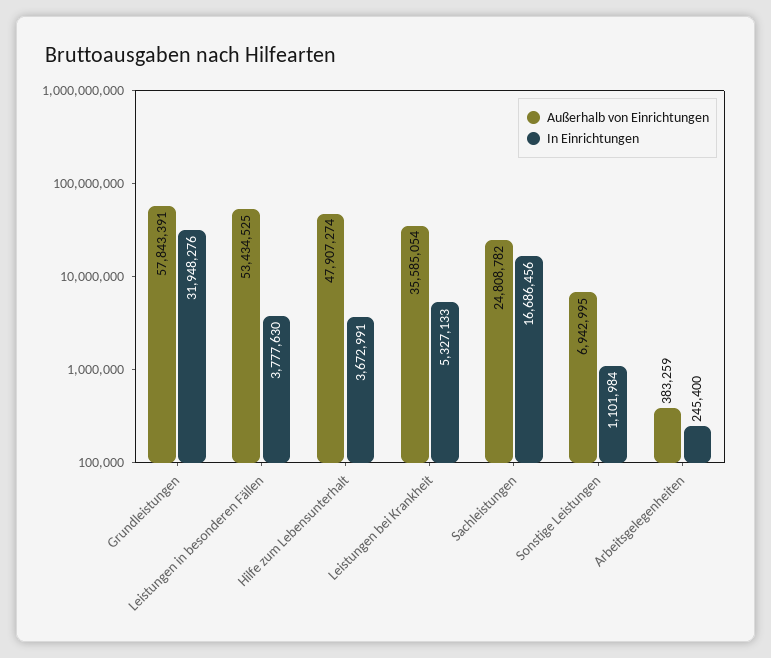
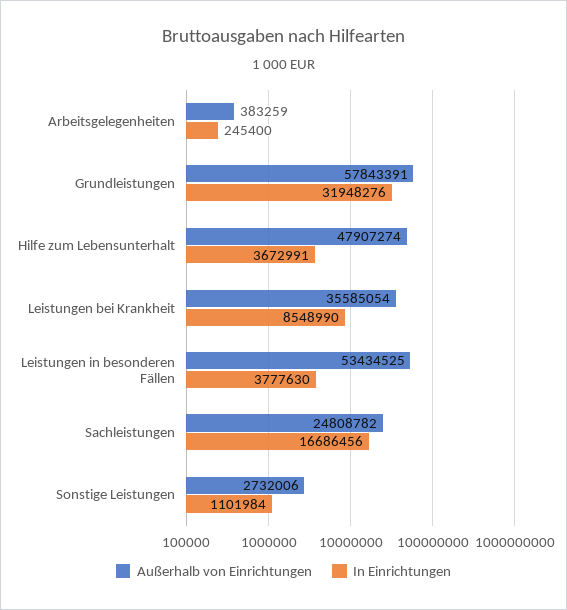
In Einrichtungen, Leistungen bei Krankheit: 5327133 -> 8548990
Außerhalb von Einrichtungen, Sonstige Leistungen: 6942995 -> 2732006

